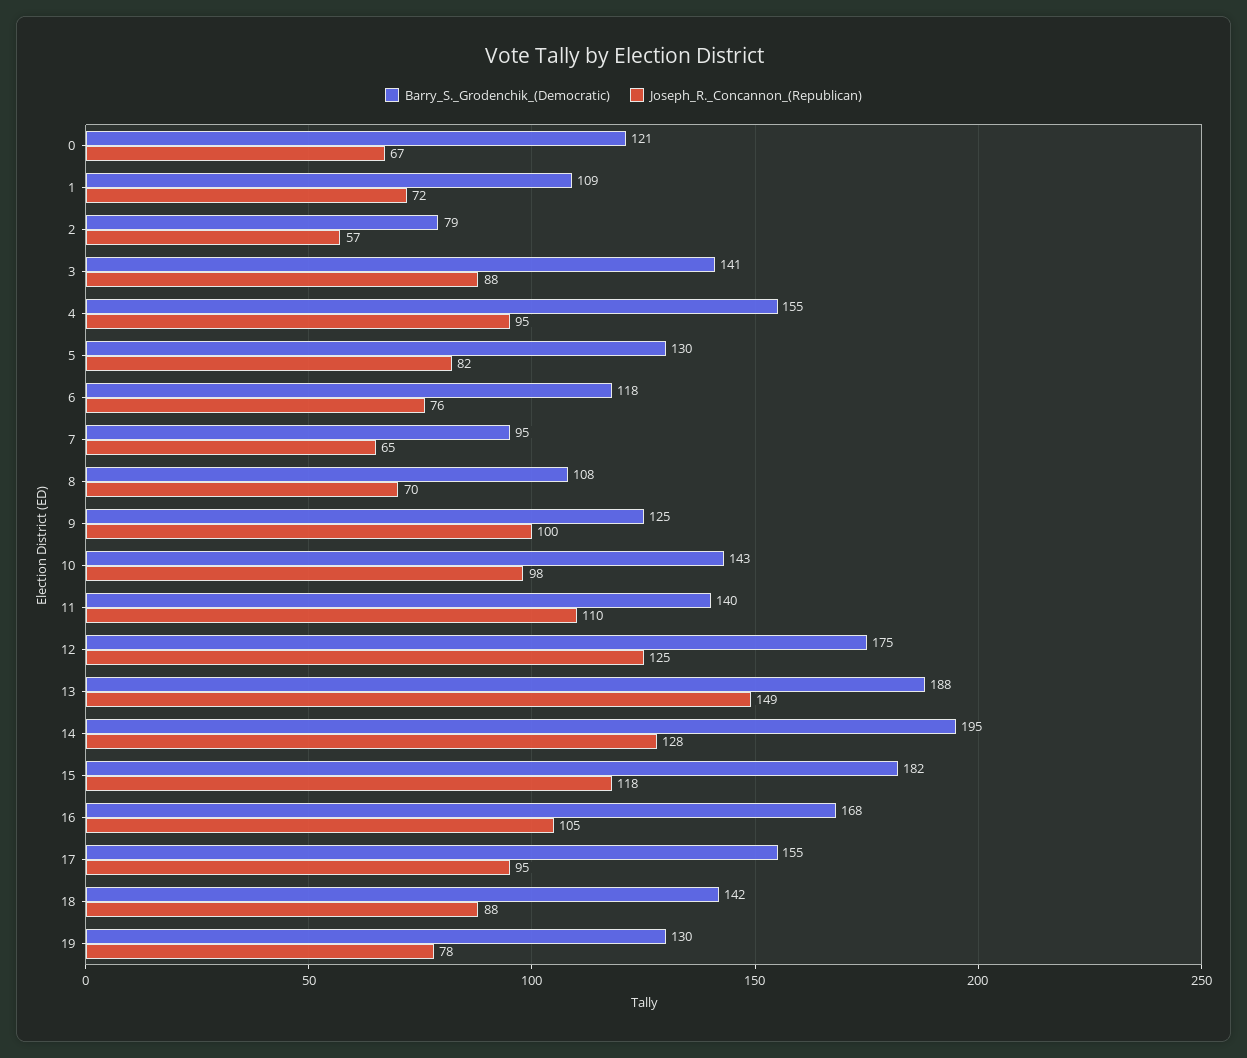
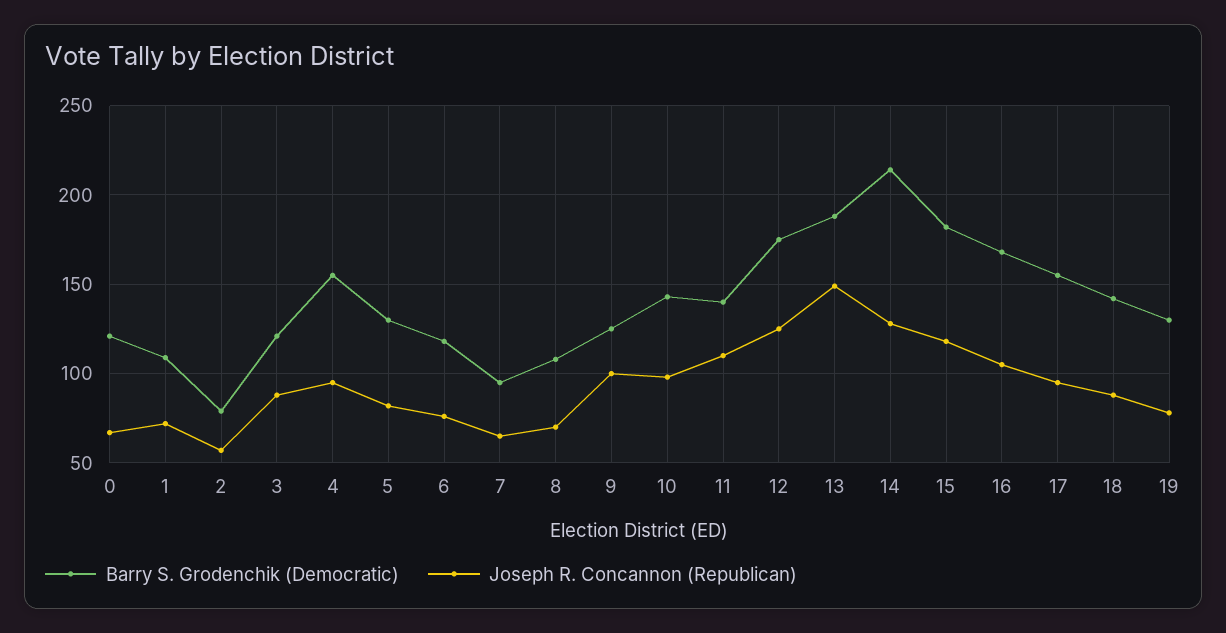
Barry_S._Grodenchik_(Democratic), 3: 141 -> 120
Barry_S._Grodenchik_(Democratic), 14: 195 -> 215

